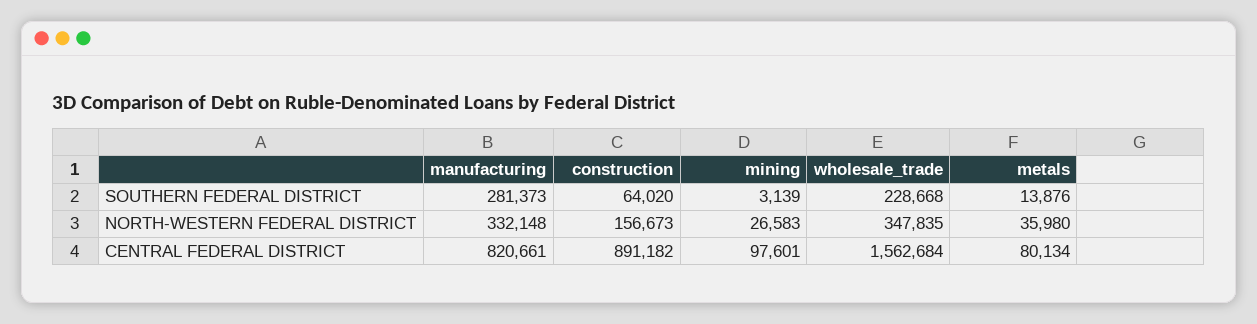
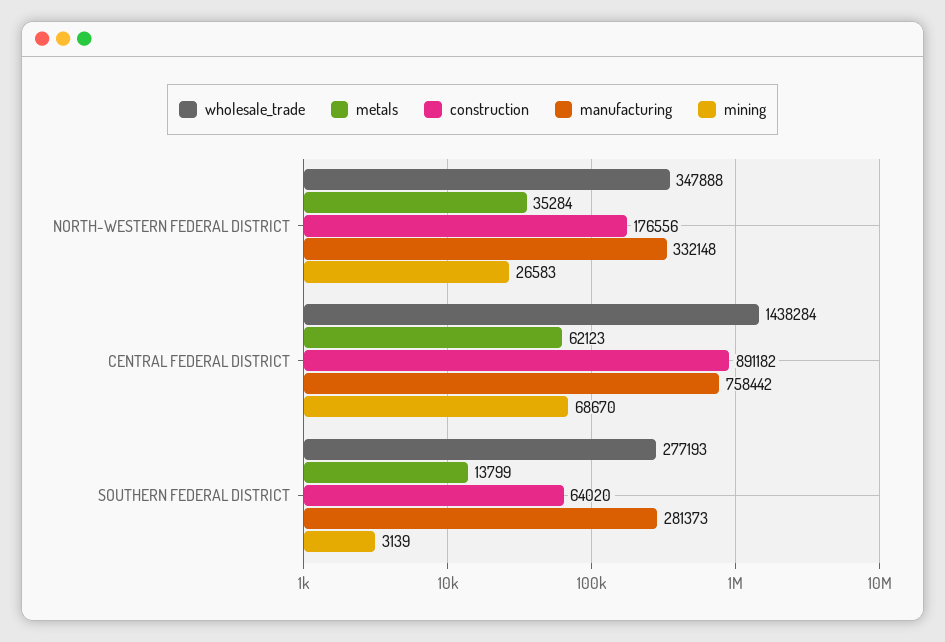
wholesale_trade, SOUTHERN FEDERAL DISTRICT: 228668 -> 277193
metals, SOUTHERN FEDERAL DISTRICT: 13876 -> 13799
construction, NORTH-WESTERN FEDERAL DISTRICT: 156673 -> 176556
wholesale_trade, NORTH-WESTERN FEDERAL DISTRICT: 347835 -> 347888
metals, NORTH-WESTERN FEDERAL DISTRICT: 35980 -> 35284
manufacturing, CENTRAL FEDERAL DISTRICT: 820661 -> 758442
mining, CENTRAL FEDERAL DISTRICT: 97601 -> 68670
wholesale_trade, CENTRAL FEDERAL DISTRICT: 1562684 -> 1438284
metals, CENTRAL FEDERAL DISTRICT: 80134 -> 62123

